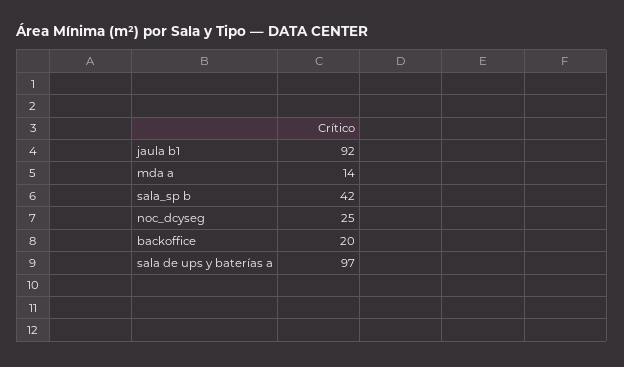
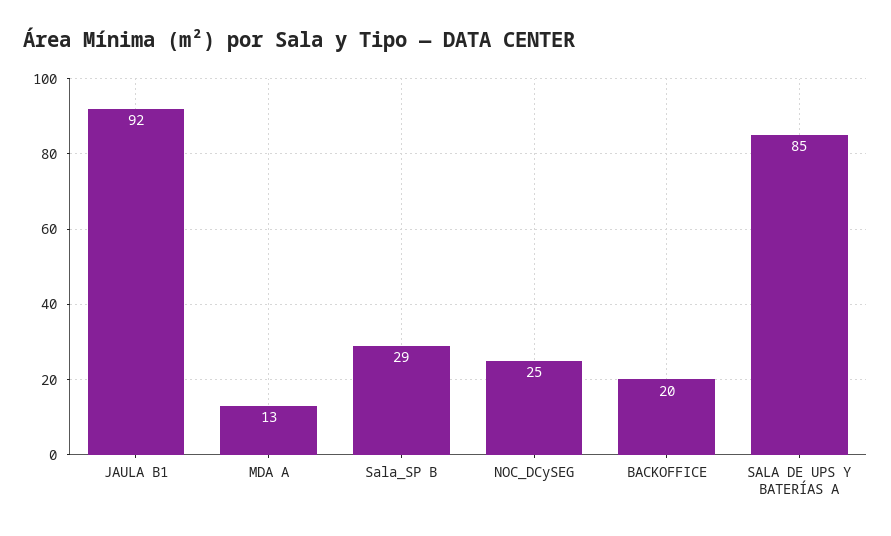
mda a: 14 -> 13
sala_sp b: 42 -> 29
sala de ups y baterías a: 97 -> 85

